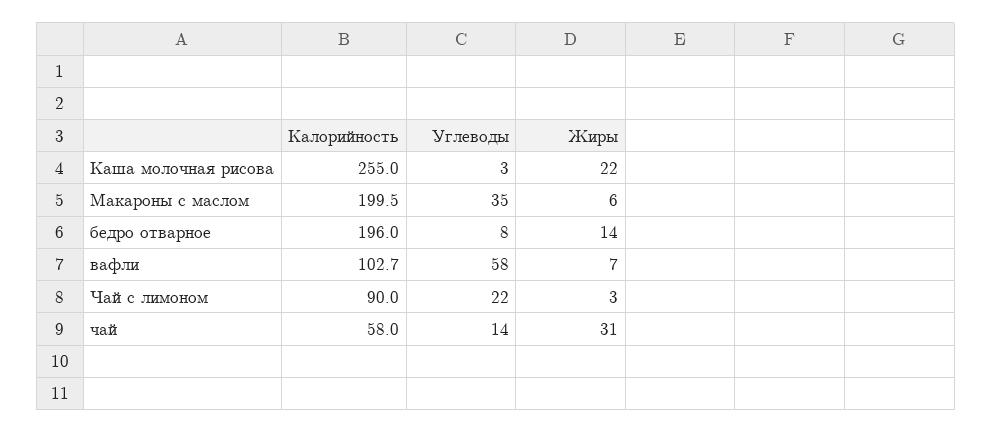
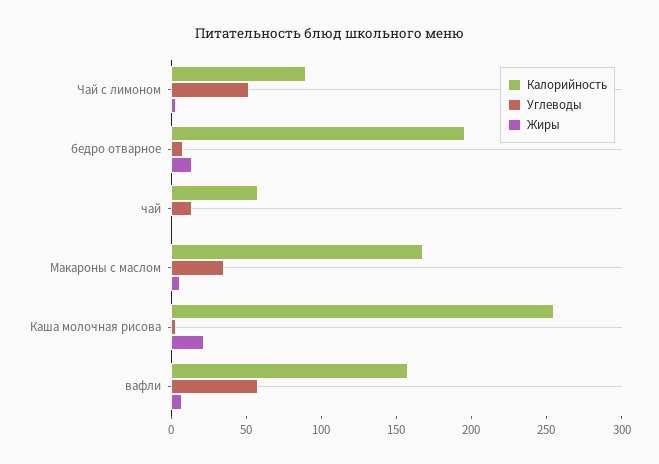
Калорийность, Макароны с маслом: 199.5 -> 170
Калорийность, вафли: 102.7 -> 160
Углеводы, Чай с лимоном: 22 -> 50
Жиры, чай: 31 -> 0

